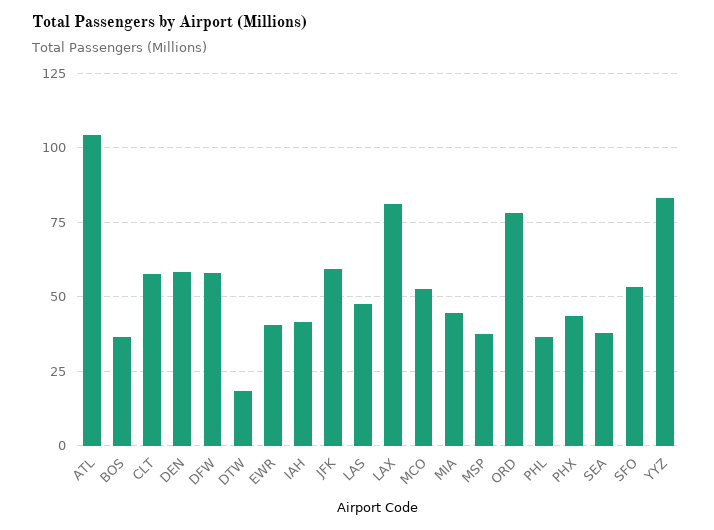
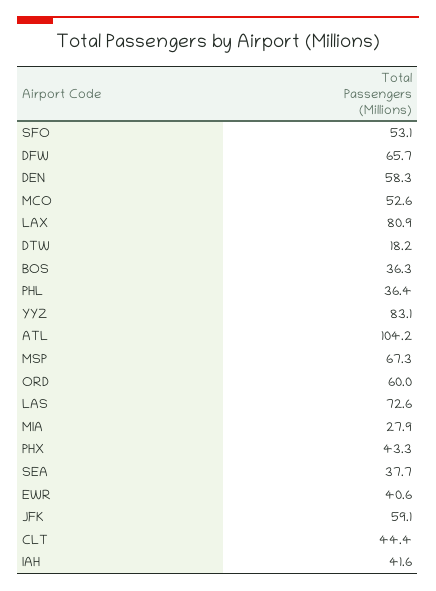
CLT: 57.5 -> 44.4
DFW: 57.5 -> 65.7
LAS: 47.5 -> 72.6
MIA: 45 -> 27.9
MSP: 37.5 -> 67.3
ORD: 77.5 -> 60

